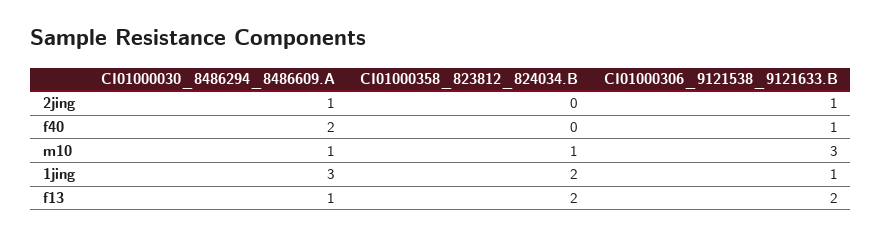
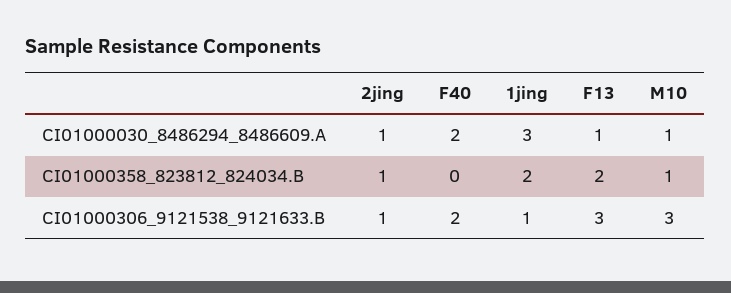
CI01000358_823812_824034.B, 2jing: 0 -> 1
CI01000306_9121538_9121633.B, f40: 1 -> 2
CI01000306_9121538_9121633.B, f13: 2 -> 3

